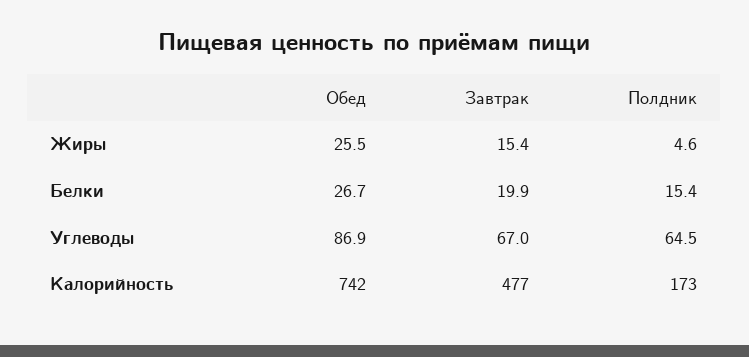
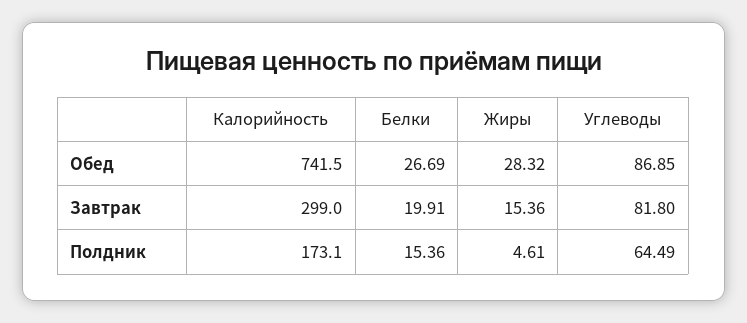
Обед, Жиры: 25.5 -> 28.32
Завтрак, Углеводы: 67 -> 81.8
Завтрак, Калорийность: 477 -> 299

